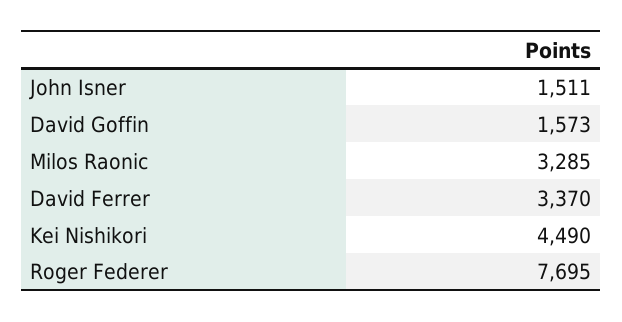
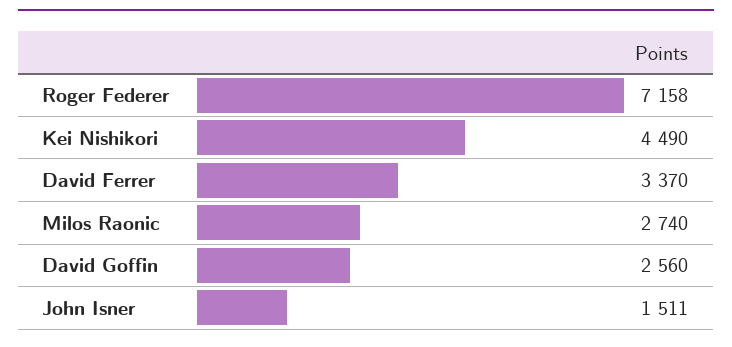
David Goffin: 1573 -> 2560
Milos Raonic: 3285 -> 2740
Roger Federer: 7695 -> 7158

